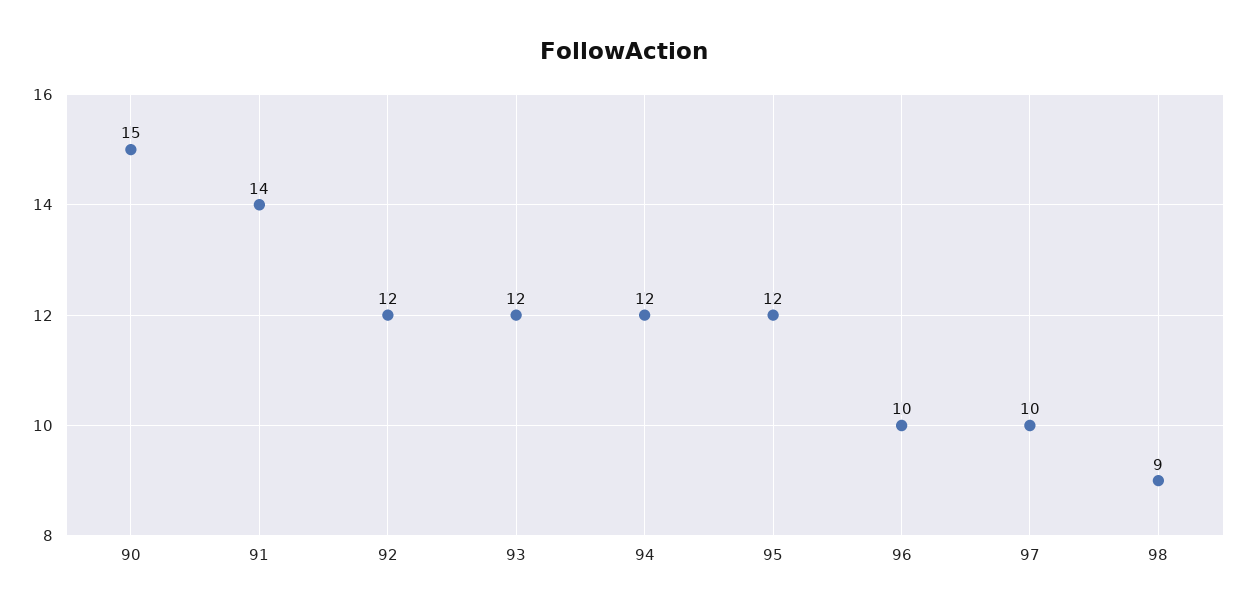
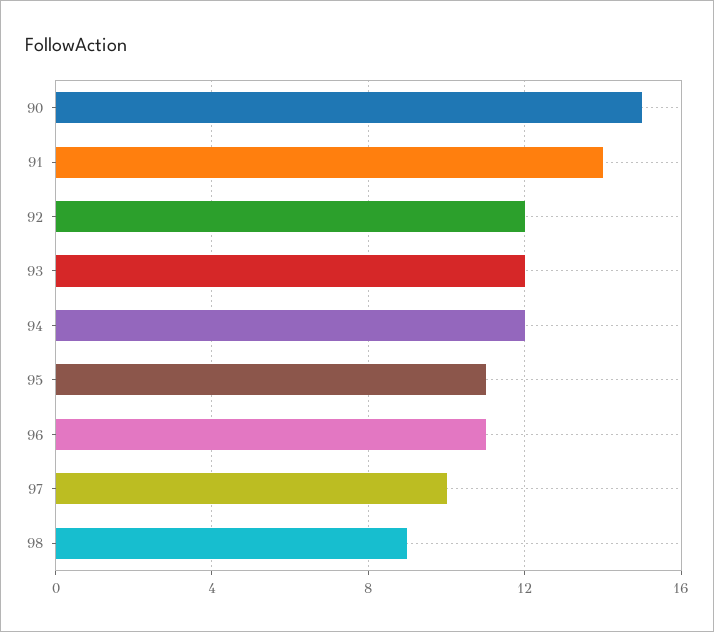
95: 12 -> 11
96: 10 -> 11

